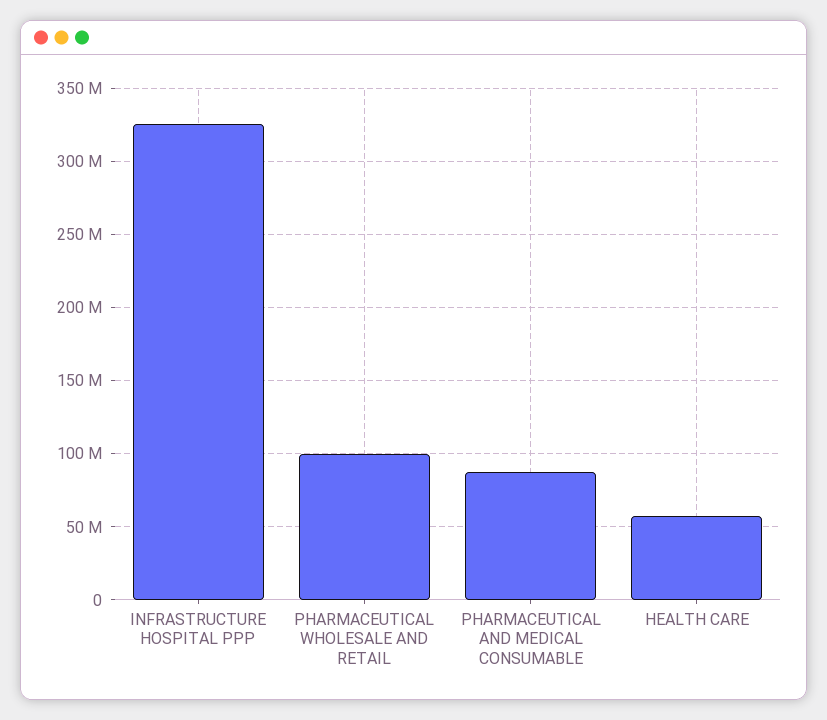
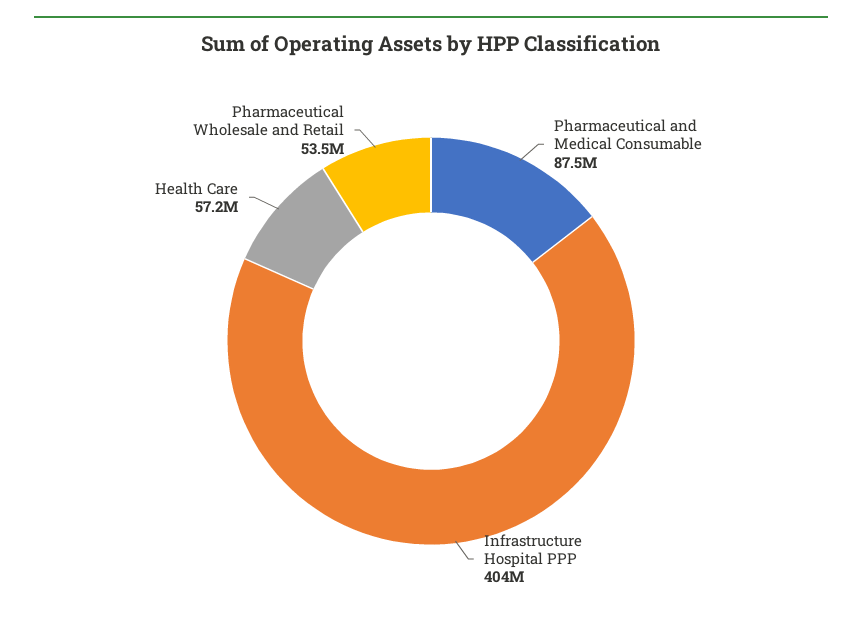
INFRASTRUCTURE HOSPITAL PPP: 325000000 -> 404000000
PHARMACEUTICAL WHOLESALE AND RETAIL: 100000000 -> 53500000

